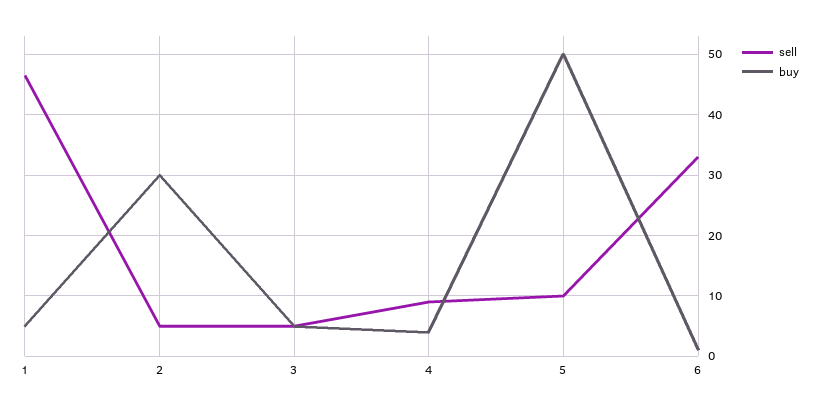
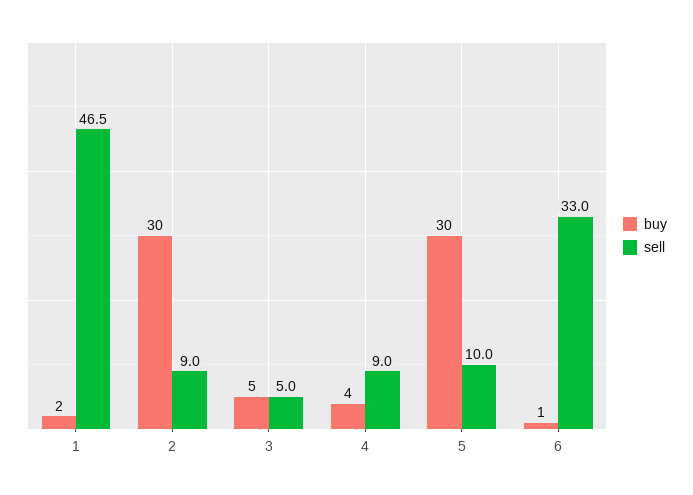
buy, 1: 5 -> 2
sell, 2: 5 -> 9
buy, 5: 50 -> 30

